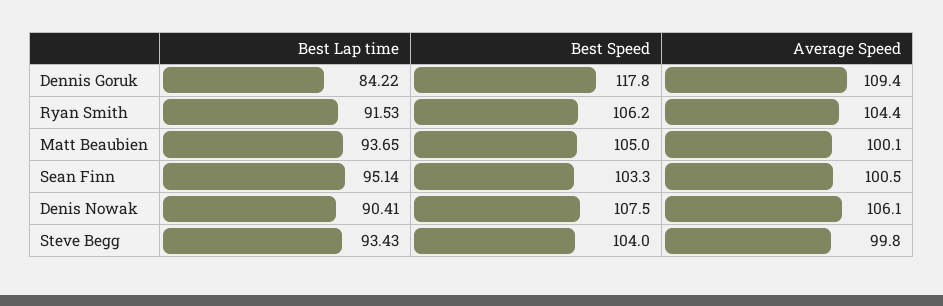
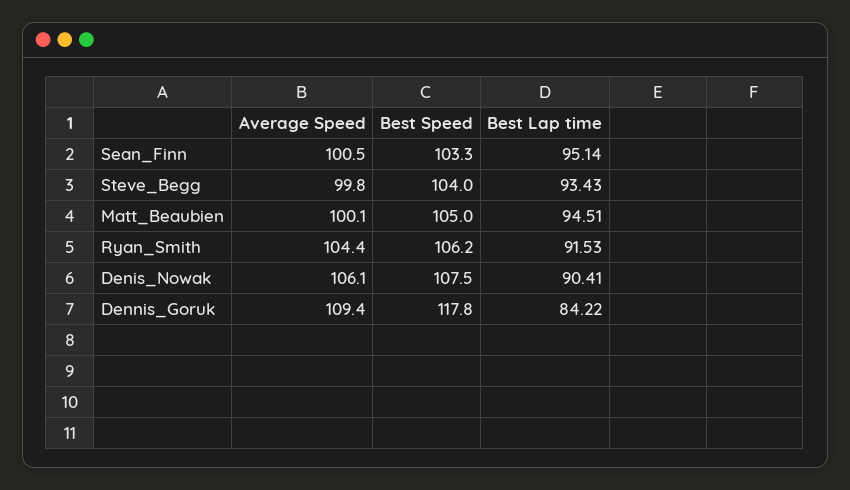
Best Lap time, Matt Beaubien: 93.65 -> 94.51

